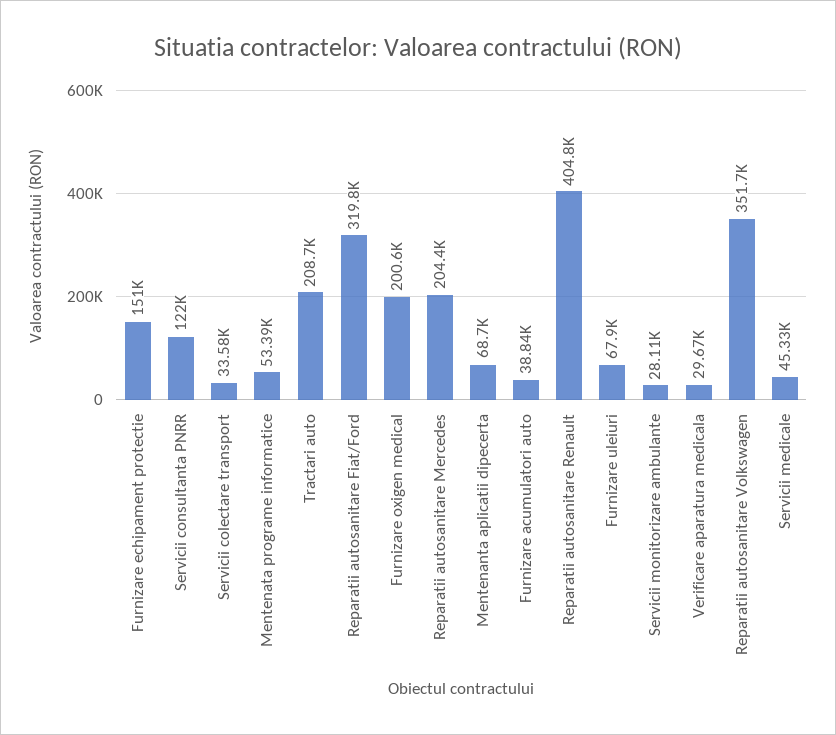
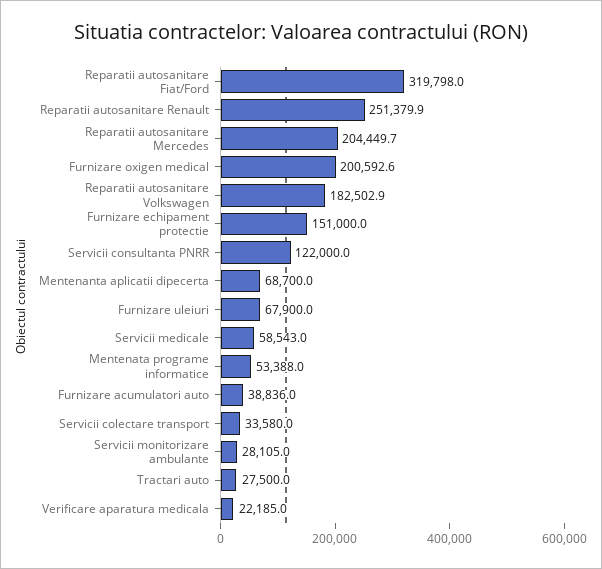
Tractari auto: 208700 -> 27500
Reparatii autosanitare Renault: 404800 -> 251379.9
Verificare aparatura medicala: 29670 -> 22185
Reparatii autosanitare Volkswagen: 351700 -> 182502.9
Servicii medicale: 45330 -> 58543

